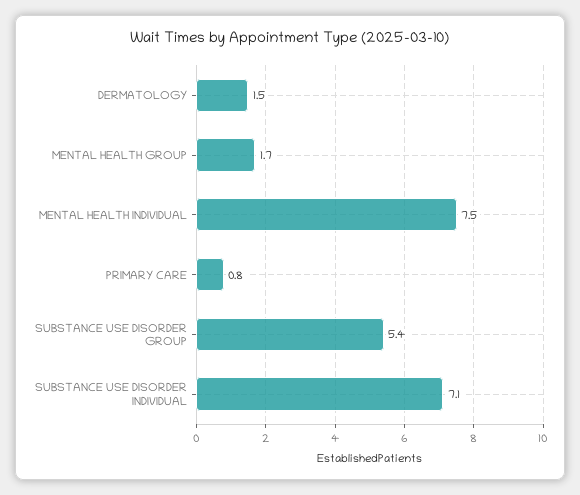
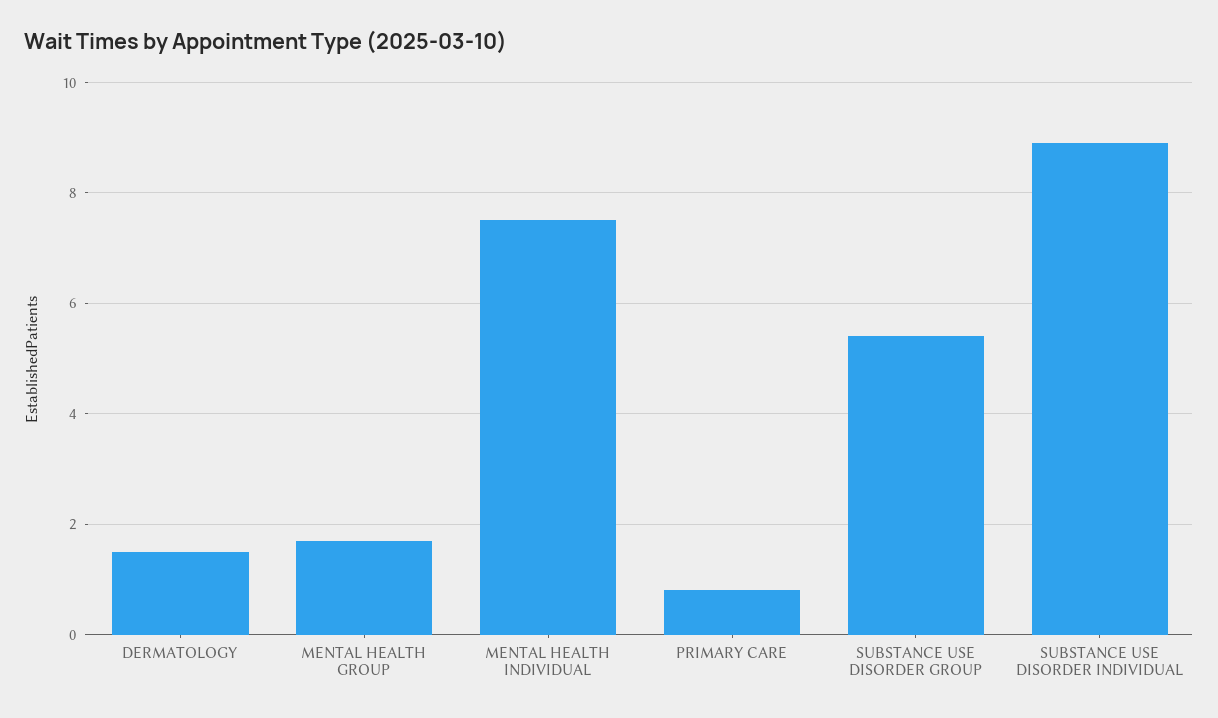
SUBSTANCE USE DISORDER INDIVIDUAL: 7.1 -> 9

